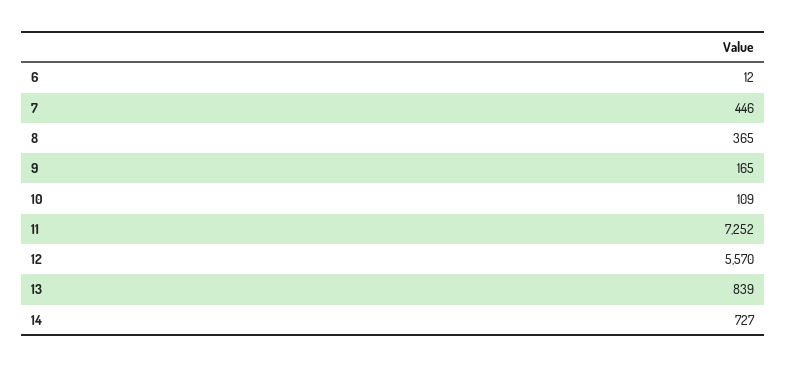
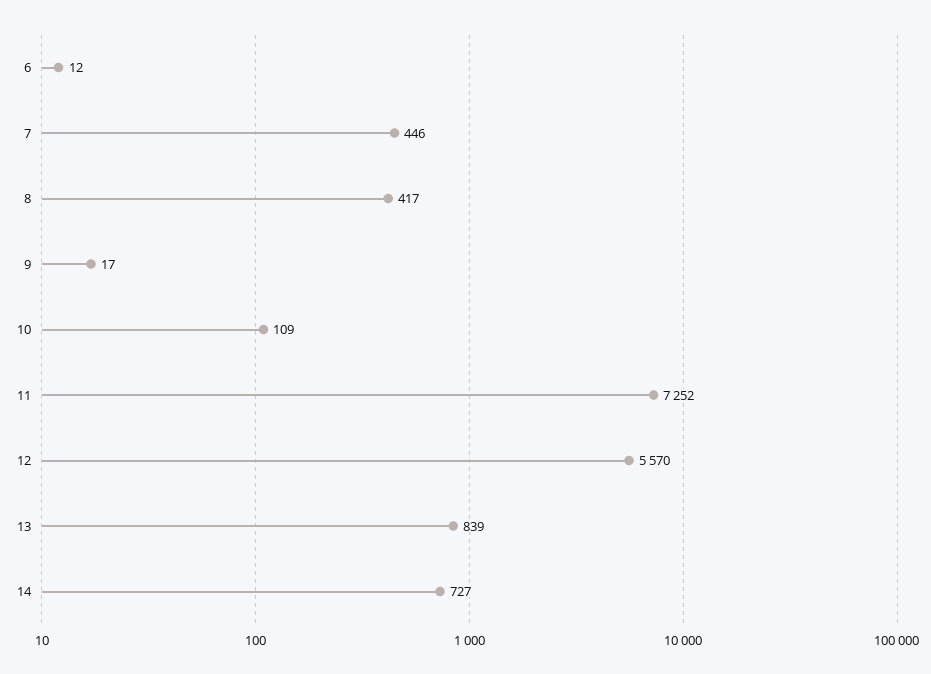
8: 365 -> 417
9: 165 -> 17

